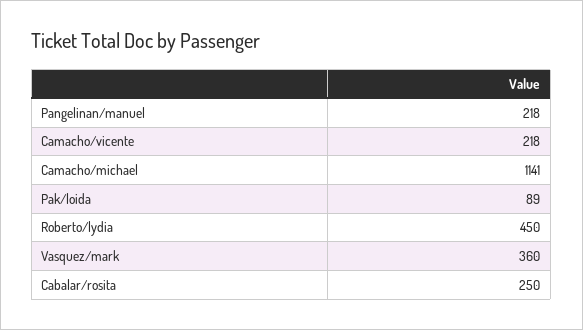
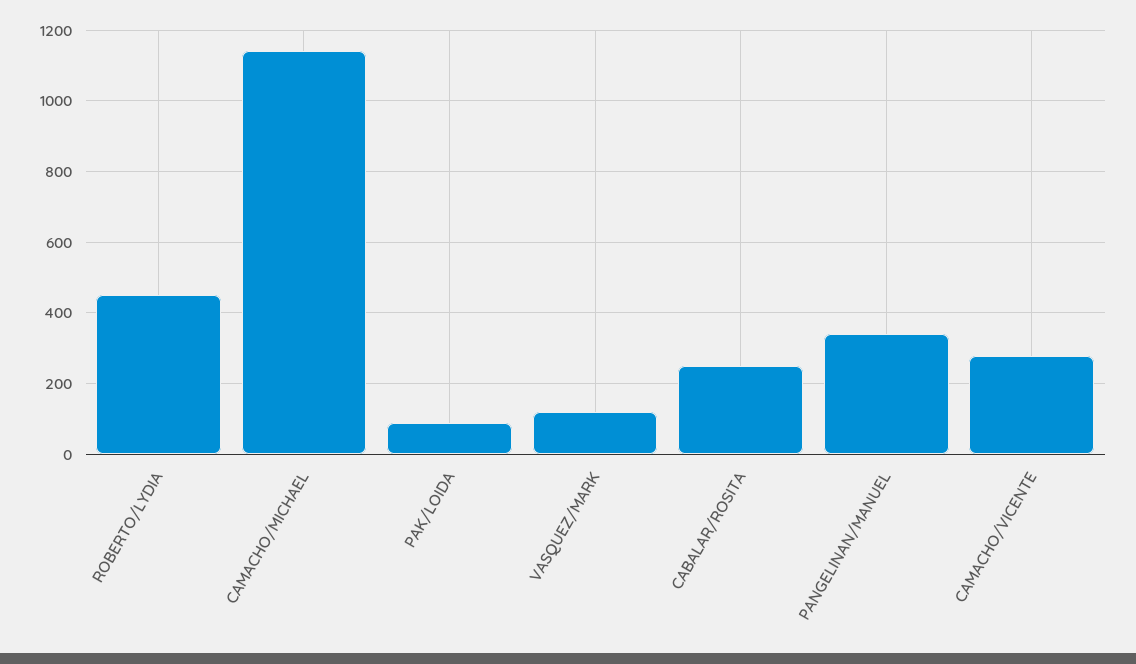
Pangelinan/manuel: 218 -> 340
Camacho/vicente: 218 -> 280
Vasquez/mark: 360 -> 120

